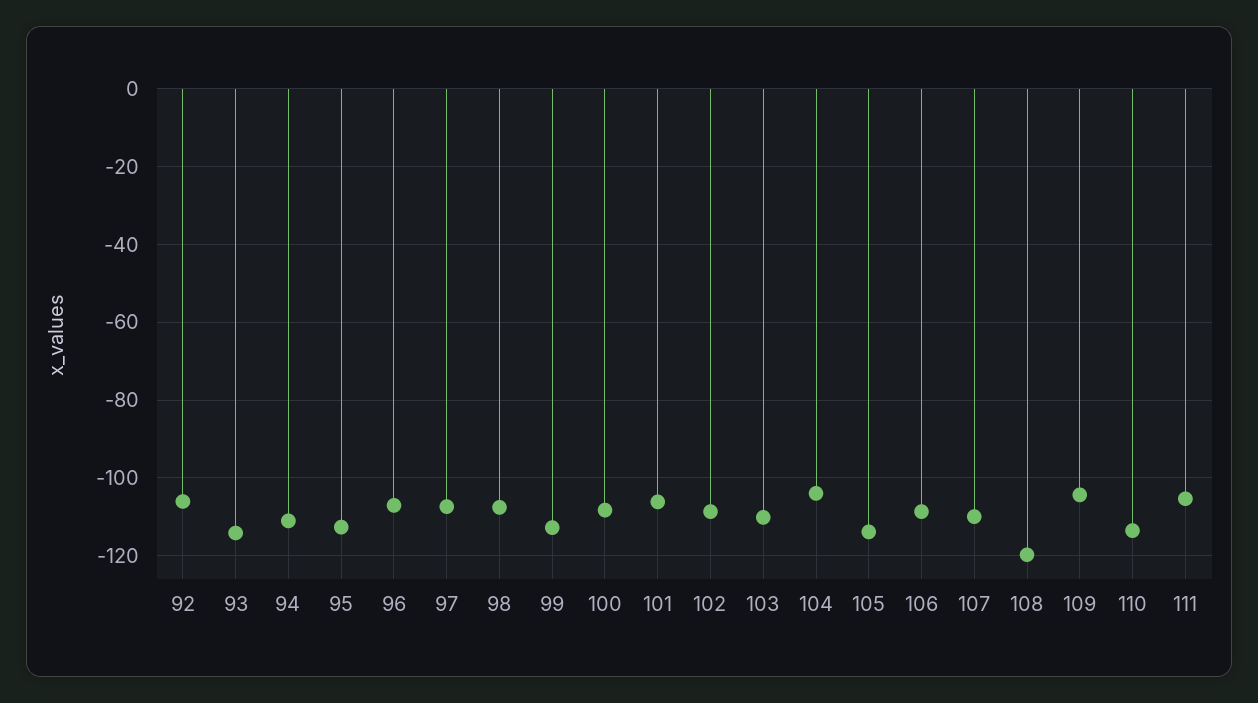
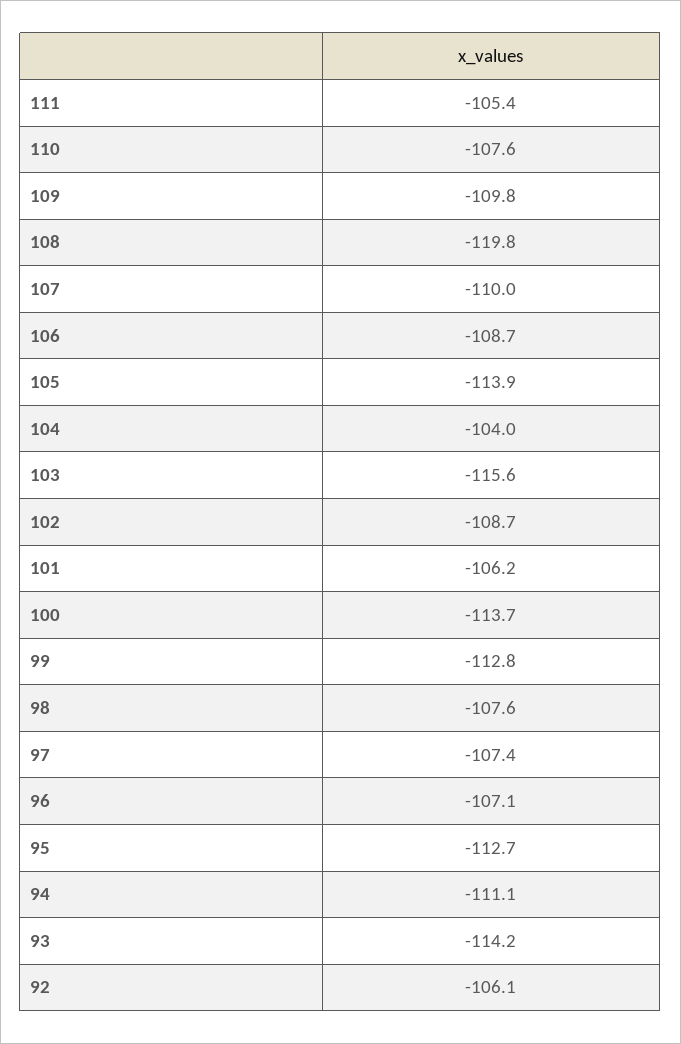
100: -108 -> -113.7
103: -110 -> -115.6
109: -104 -> -109.8
110: -114 -> -107.6

